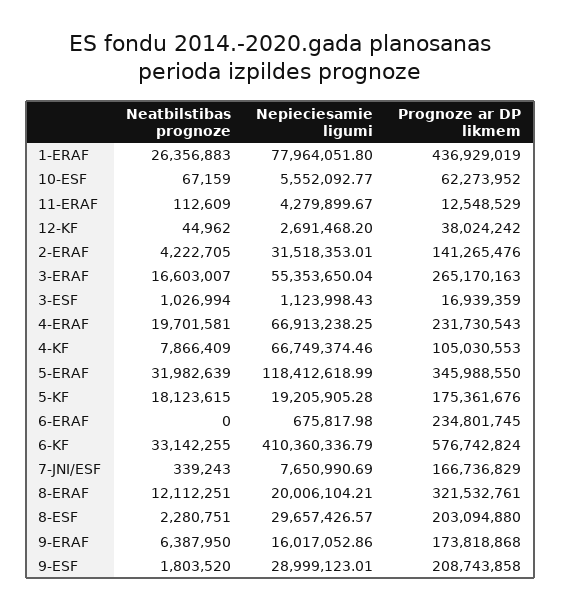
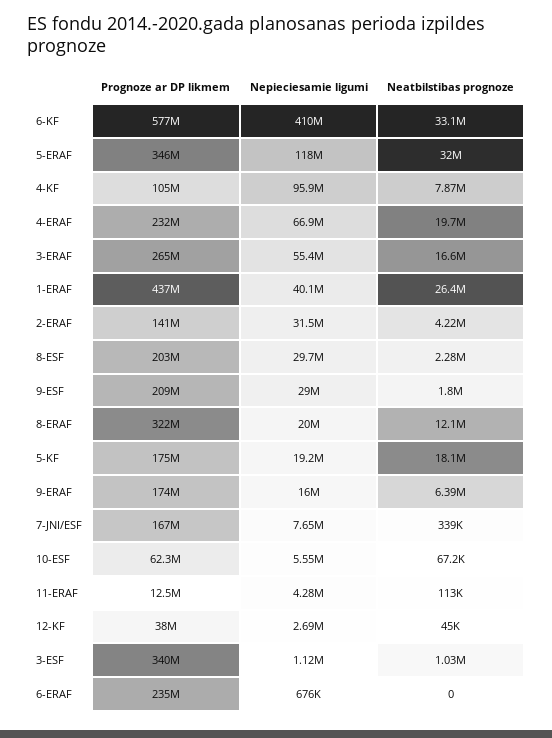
Nepieciesamie ligumi, 1-ERAF: 77964051.8 -> 40100000
Prognoze ar DP likmem, 3-ESF: 16939359 -> 340000000
Nepieciesamie ligumi, 4-KF: 66749374.46 -> 95900000

